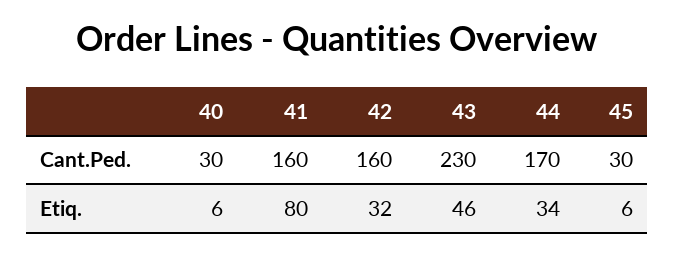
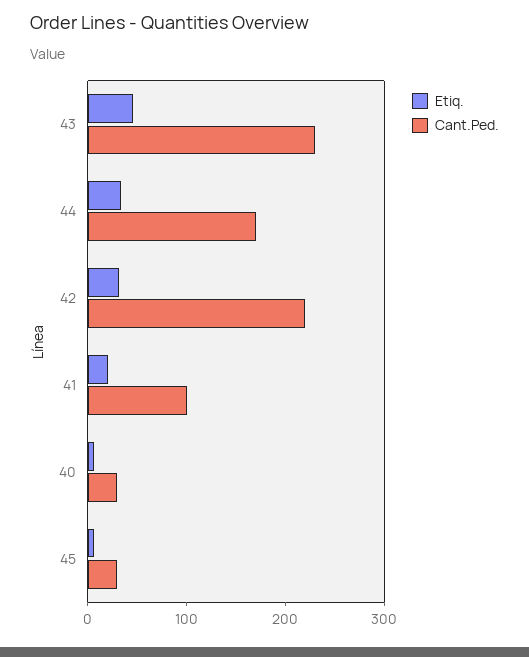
Cant.Ped., 41: 160 -> 100
Cant.Ped., 42: 160 -> 220
Etiq., 41: 80 -> 20

